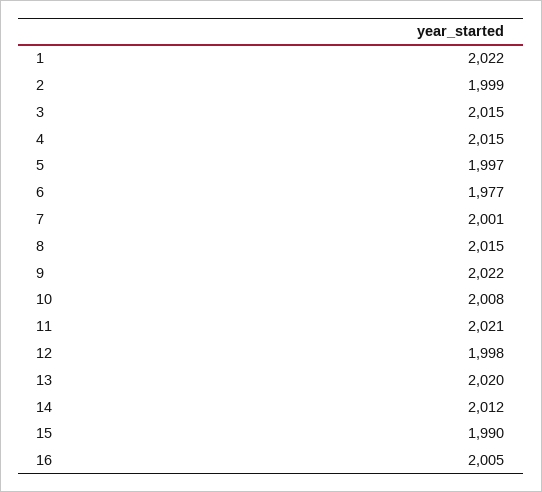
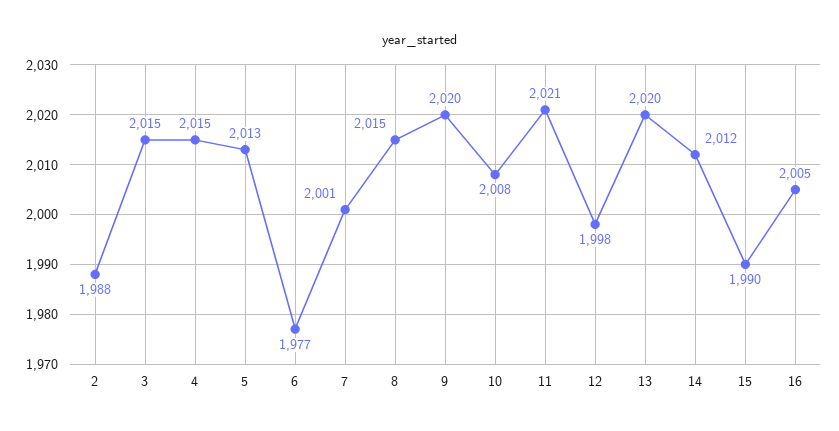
1: 2022 -> none
2: 1999 -> 1988
5: 1997 -> 2013
9: 2022 -> 2020

